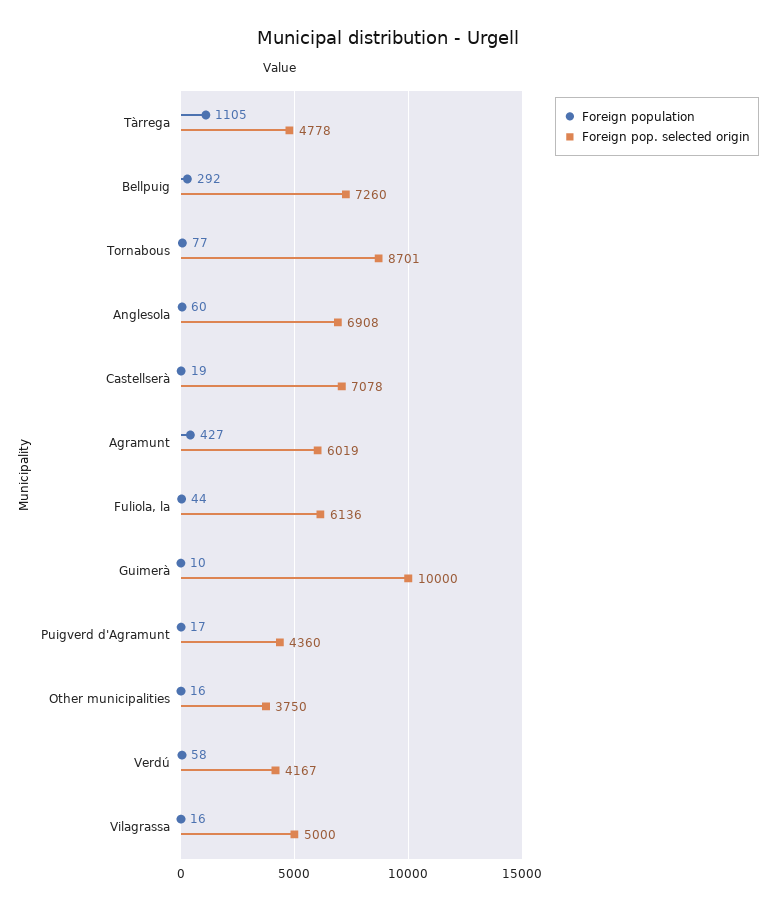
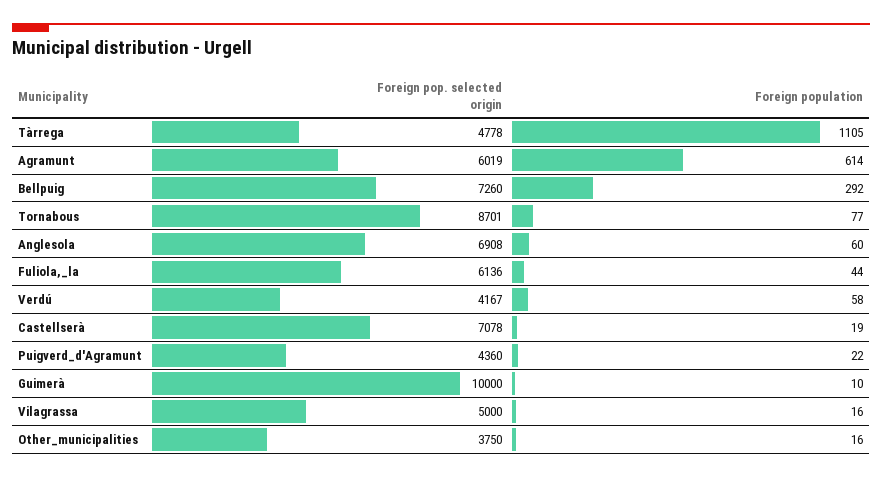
Foreign population, Agramunt: 427 -> 614
Foreign population, Puigverd d'Agramunt: 17 -> 22

